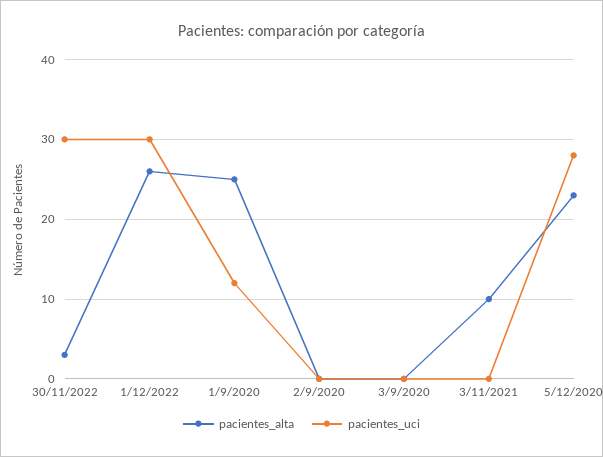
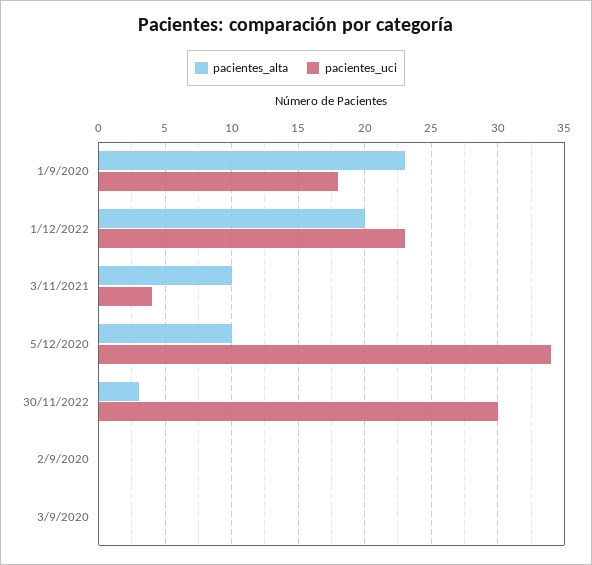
pacientes_alta, 1/12/2022: 26 -> 20
pacientes_uci, 1/12/2022: 30 -> 23
pacientes_alta, 1/9/2020: 25 -> 23
pacientes_uci, 1/9/2020: 12 -> 18
pacientes_uci, 3/11/2021: 0 -> 4
pacientes_alta, 5/12/2020: 23 -> 10
pacientes_uci, 5/12/2020: 28 -> 34

